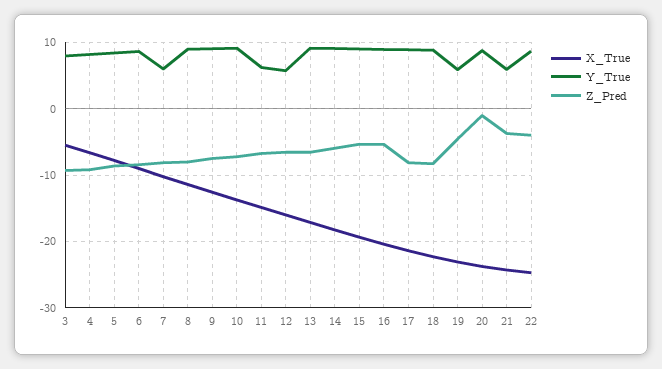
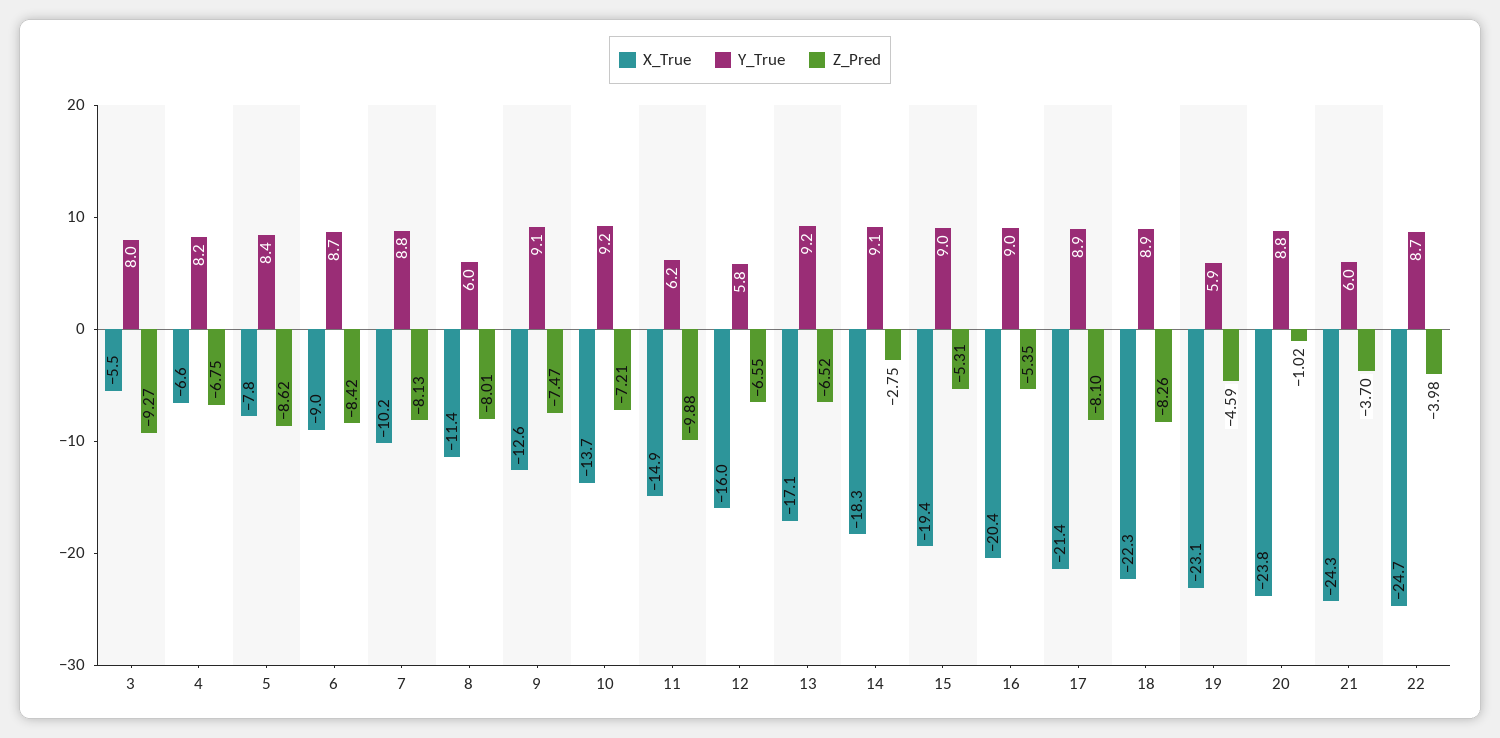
Z_Pred, 4: -9 -> -6.75
Y_True, 7: 6 -> 8.8
Y_True, 8: 9 -> 6
Z_Pred, 11: -7 -> -9.88
Z_Pred, 14: -6 -> -2.75

